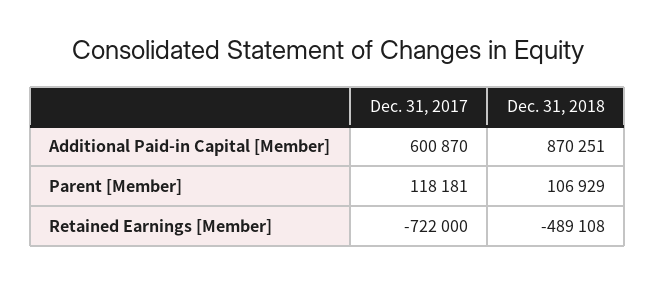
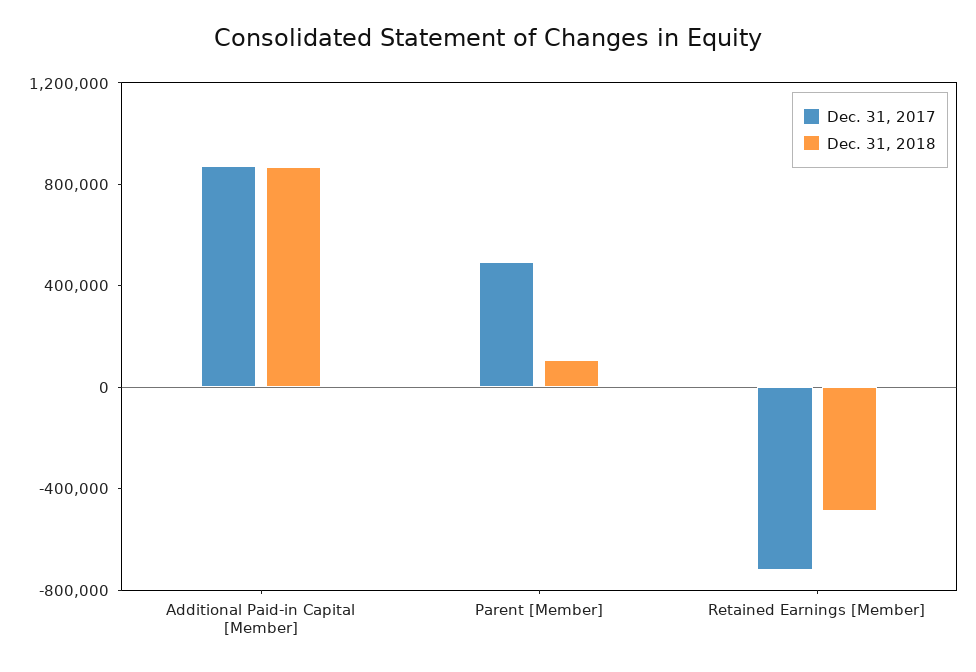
Dec. 31, 2017, Additional Paid-in Capital [Member]: 600870 -> 900000
Dec. 31, 2017, Parent [Member]: 118181 -> 500000

